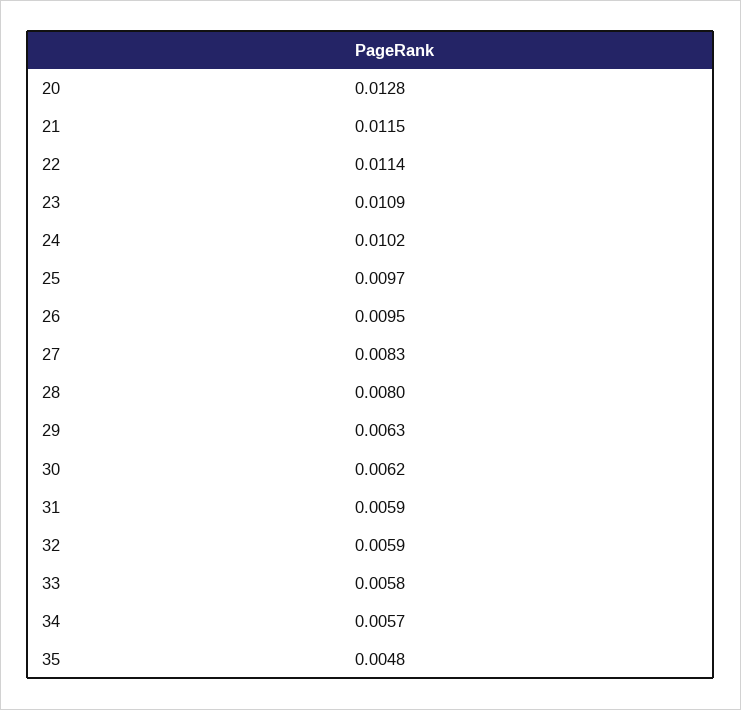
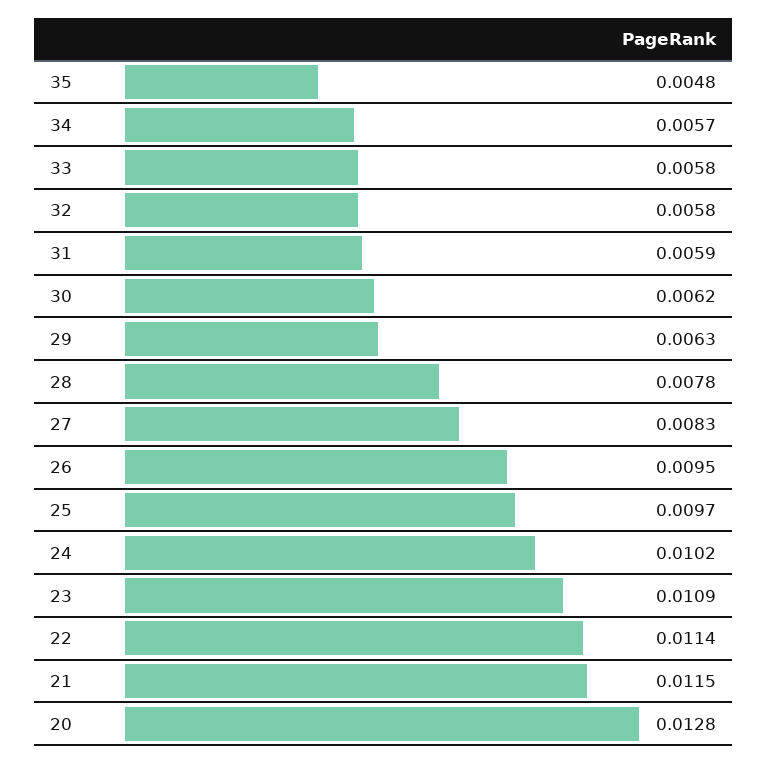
28: 0.008 -> 0.0078
32: 0.0059 -> 0.0058

